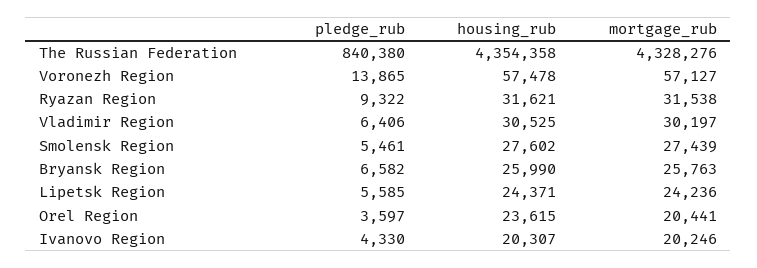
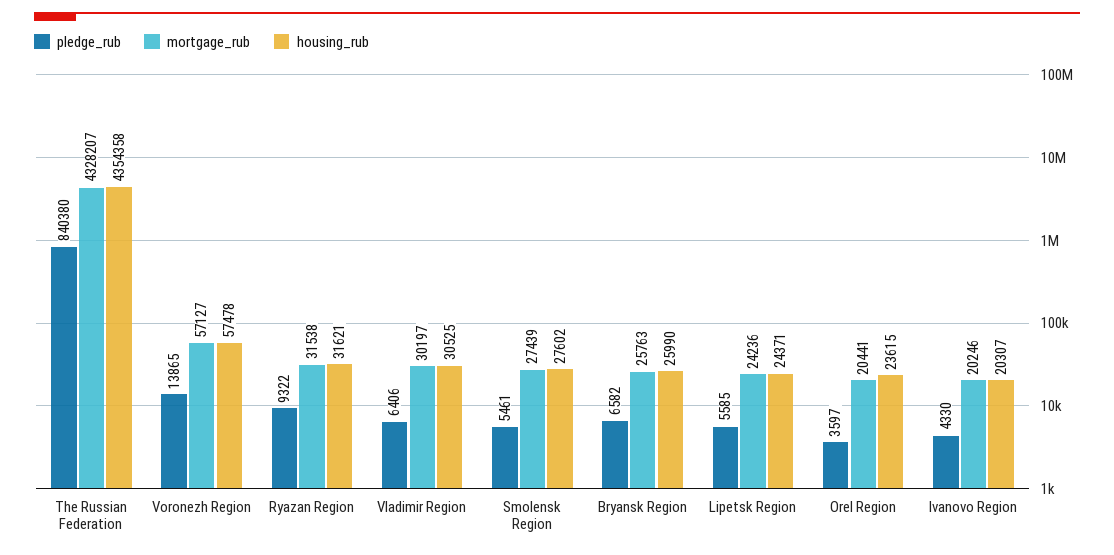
mortgage_rub, The Russian Federation: 4328276 -> 4328207

